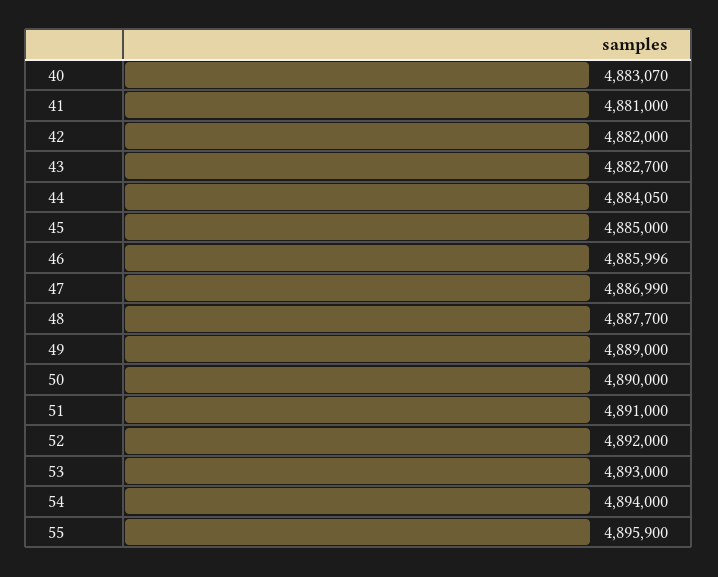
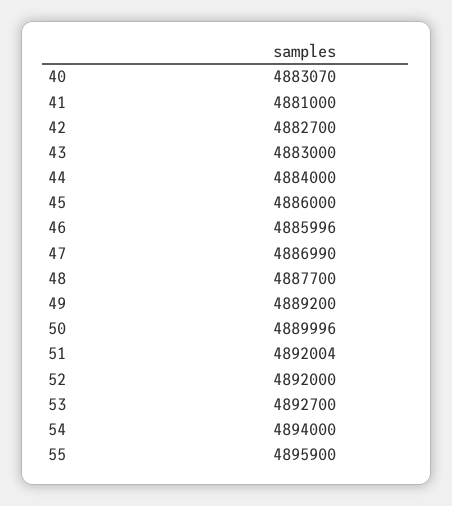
42: 4882000 -> 4882700
43: 4882700 -> 4883000
44: 4884050 -> 4884000
45: 4885000 -> 4886000
49: 4889000 -> 4889200
50: 4890000 -> 4889996
51: 4891000 -> 4892004
53: 4893000 -> 4892700

